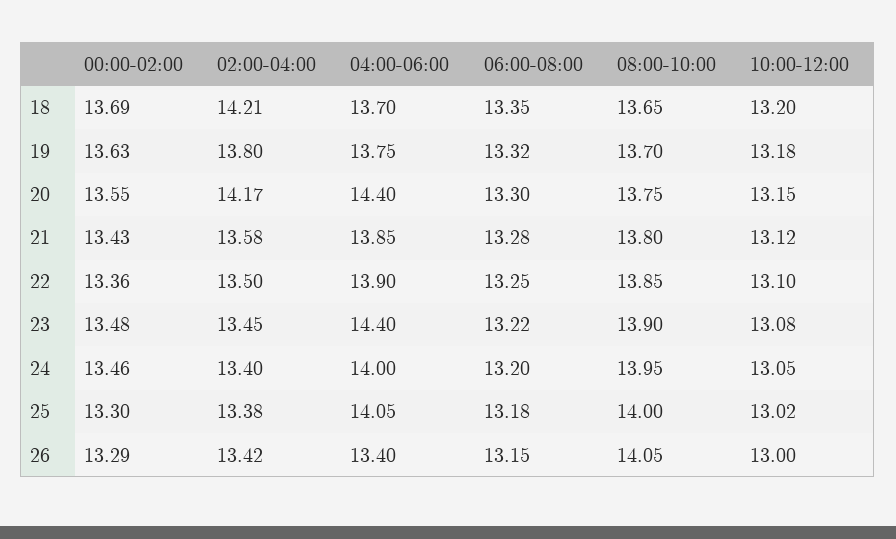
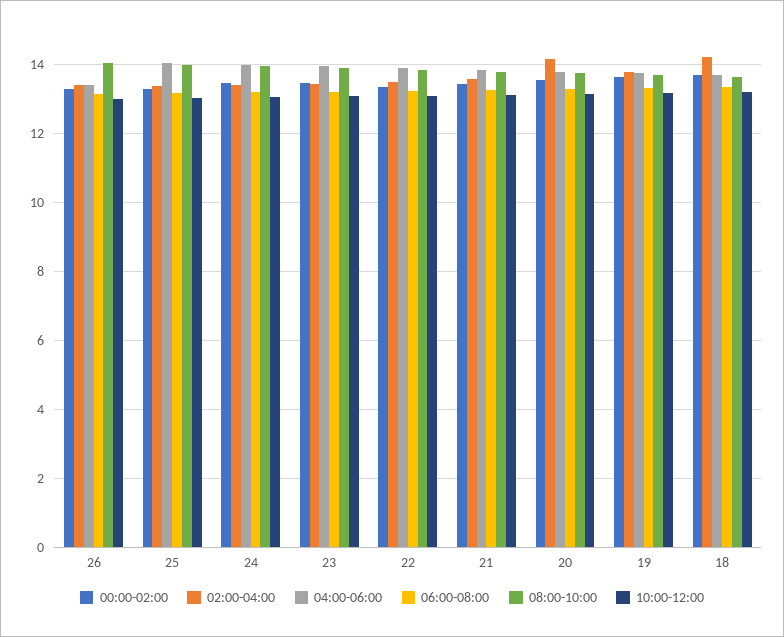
04:00-06:00, 20: 14.4 -> 13.8
04:00-06:00, 23: 14.4 -> 14

